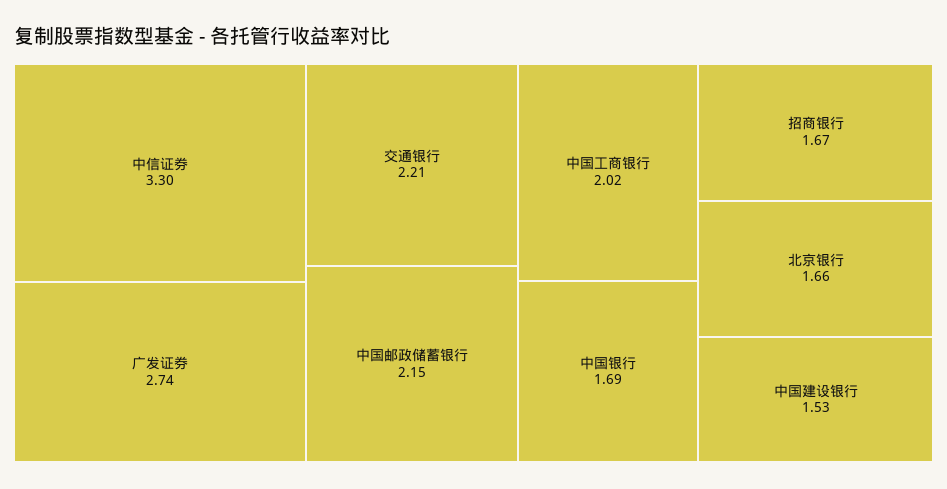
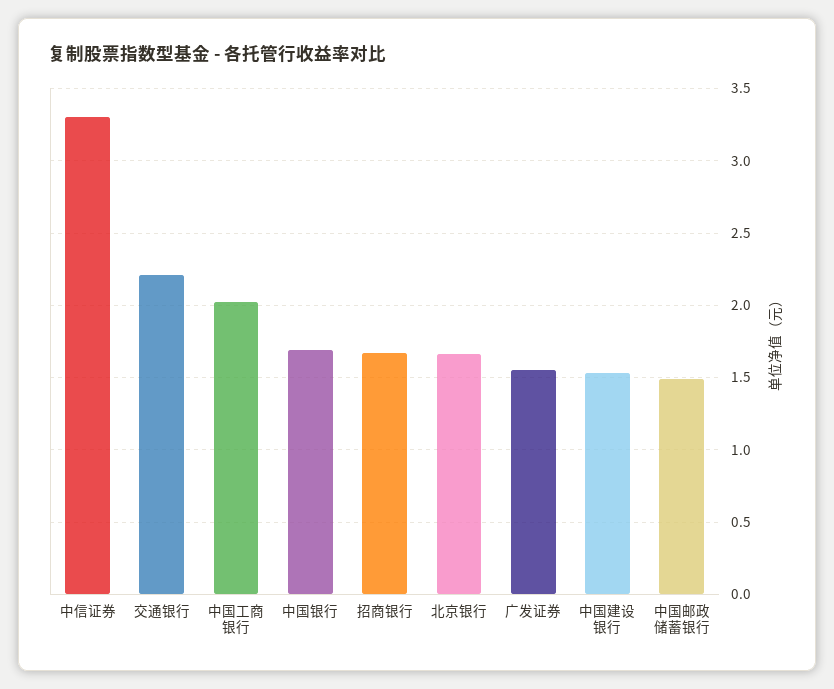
广发证券: 2.74 -> 1.55
中国邮政储蓄银行: 2.15 -> 1.5

